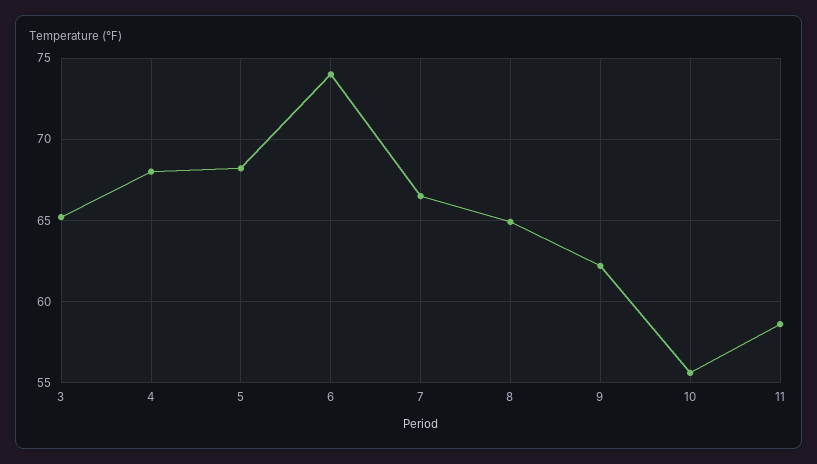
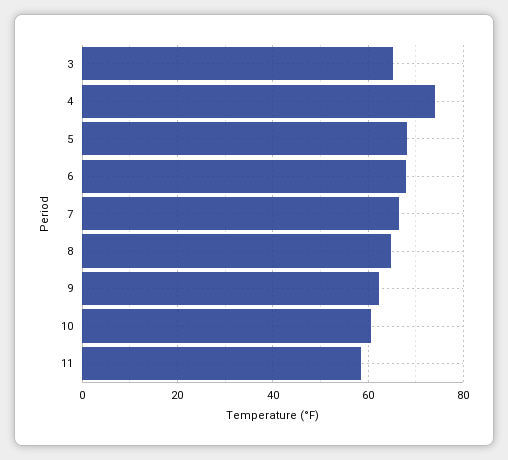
4: 68 -> 74
6: 74 -> 68
10: 55.5 -> 60

